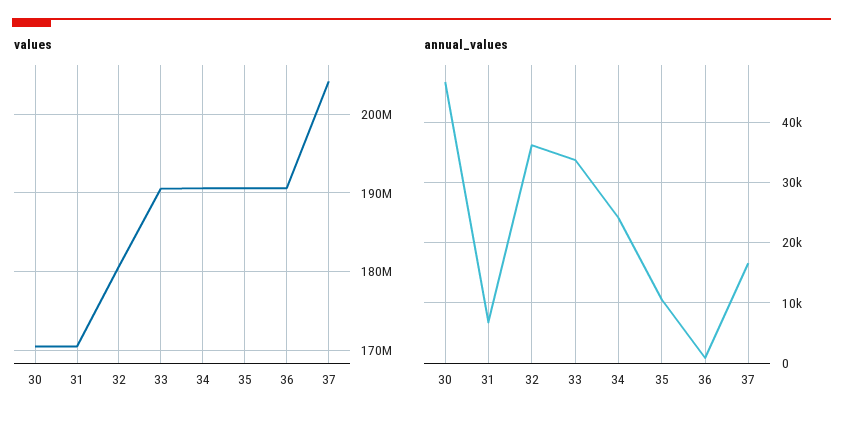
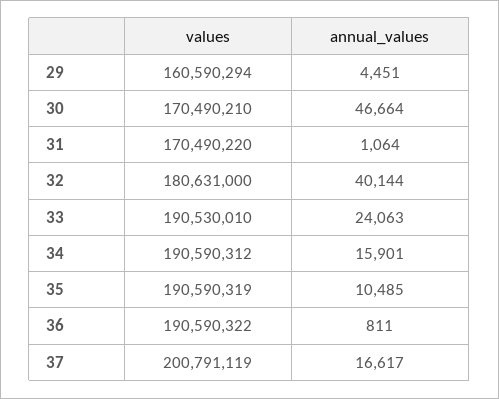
values, 37: 204000000 -> 200791119
annual_values, 31: 7000 -> 1064
annual_values, 32: 36000 -> 40144
annual_values, 33: 34000 -> 24063
annual_values, 34: 24000 -> 15901
values, 29: none -> 160590294
annual_values, 29: none -> 4451

